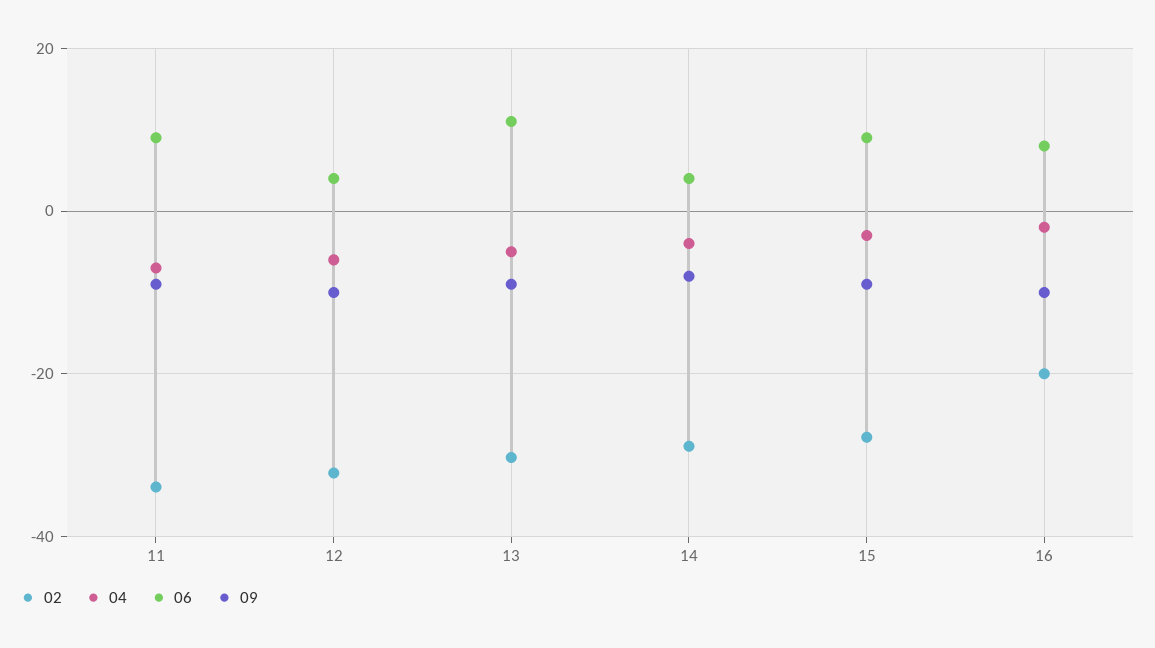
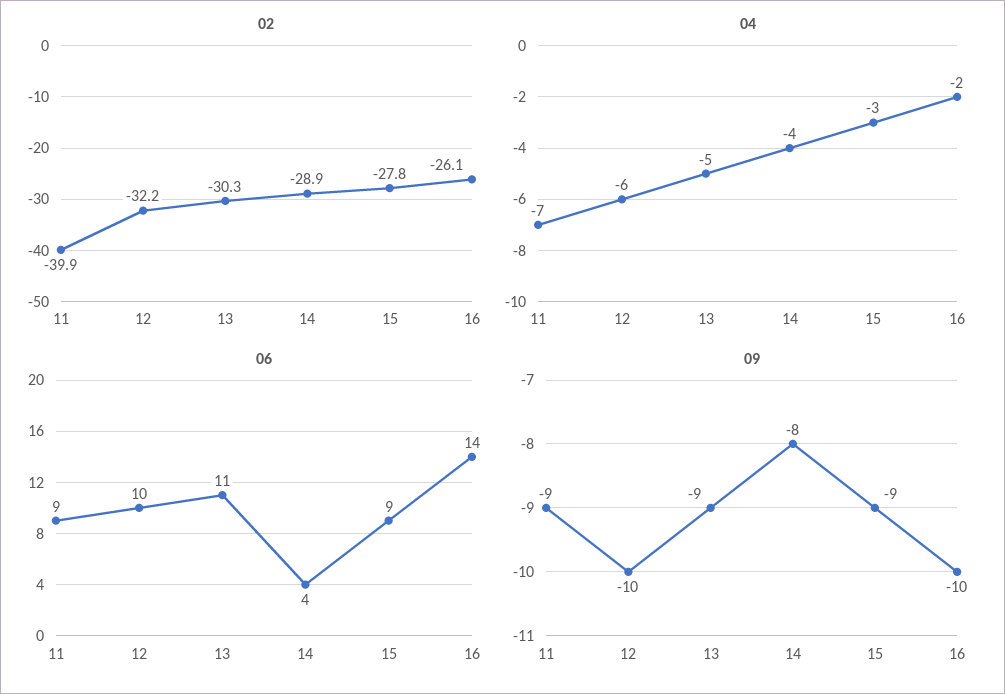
02, 11: -34 -> -39.9
06, 12: 4 -> 10
02, 16: -20 -> -26.1
06, 16: 8 -> 14

